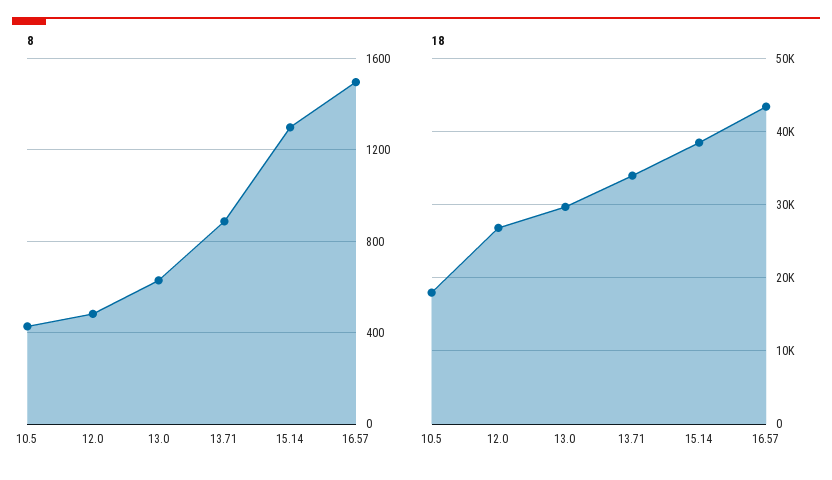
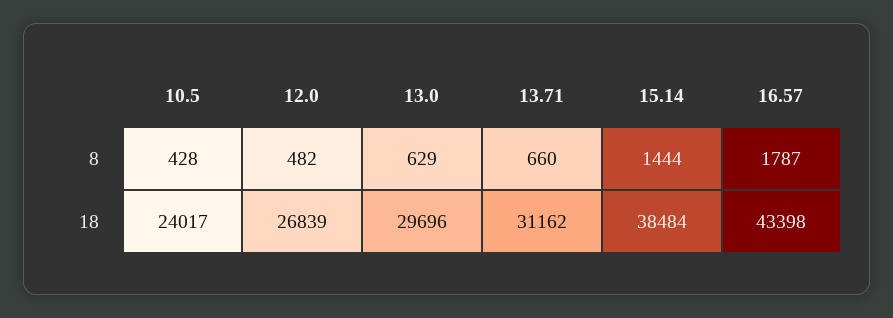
8, 13.71: 900 -> 660
8, 15.14: 1300 -> 1444
8, 16.57: 1500 -> 1787
18, 10.5: 18000 -> 24017
18, 13.71: 34000 -> 31162

